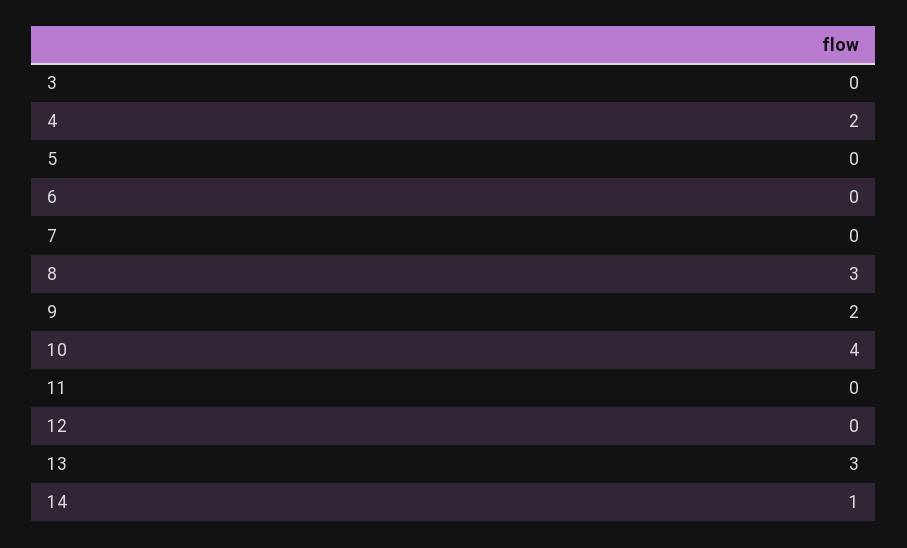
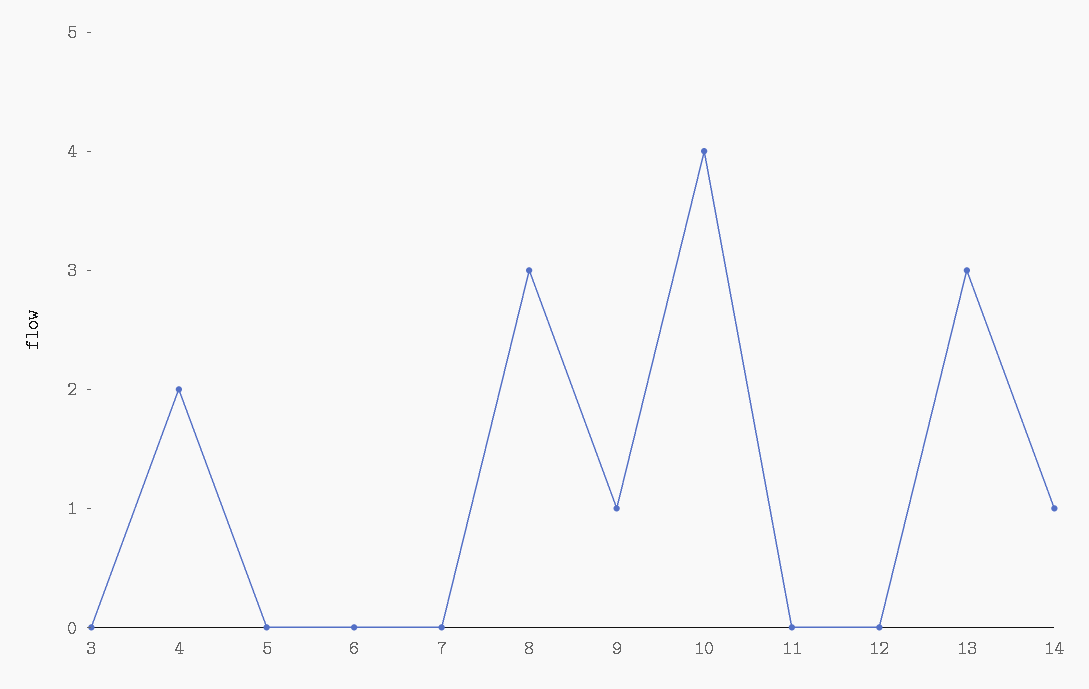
9: 2 -> 1

